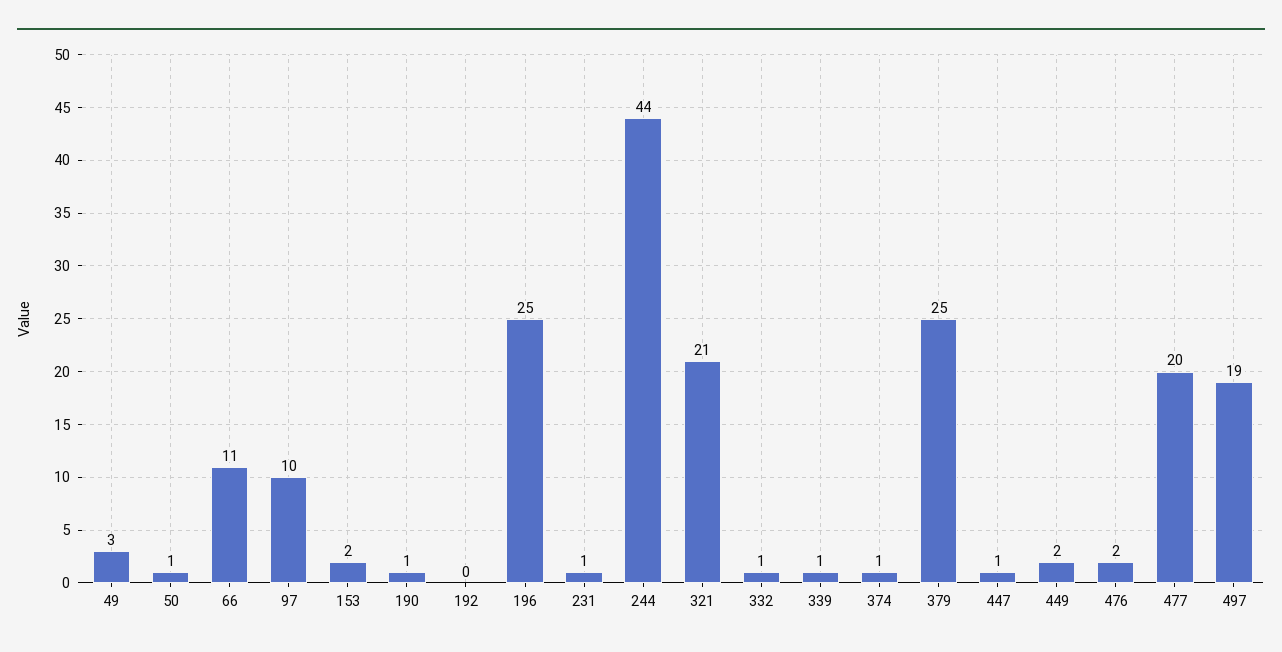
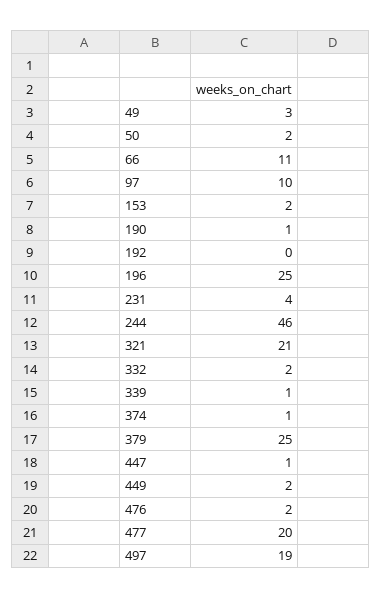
50: 1 -> 2
231: 1 -> 4
244: 44 -> 46
332: 1 -> 2

